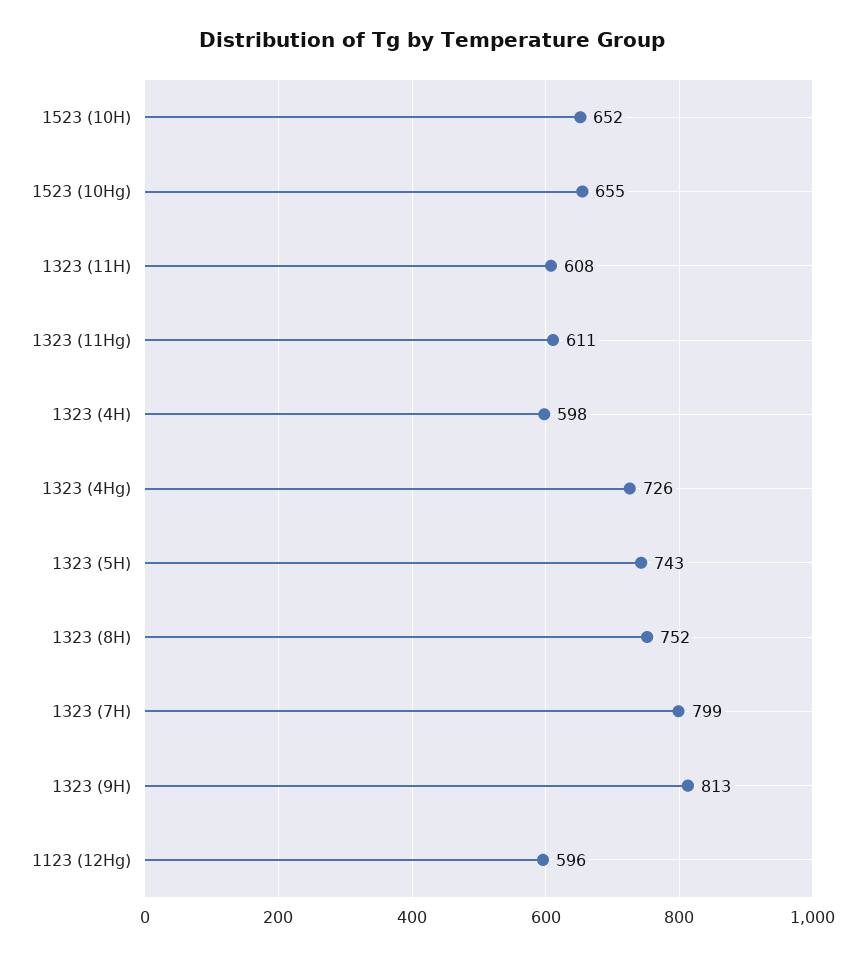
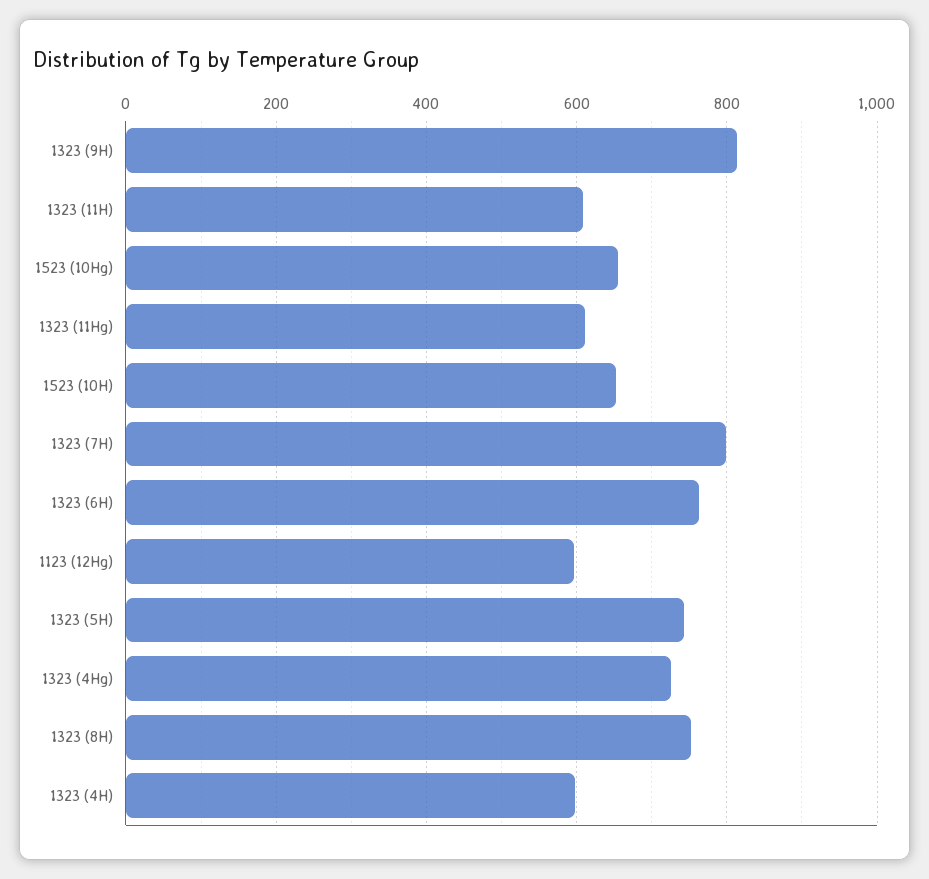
1323 (6H): none -> 760

